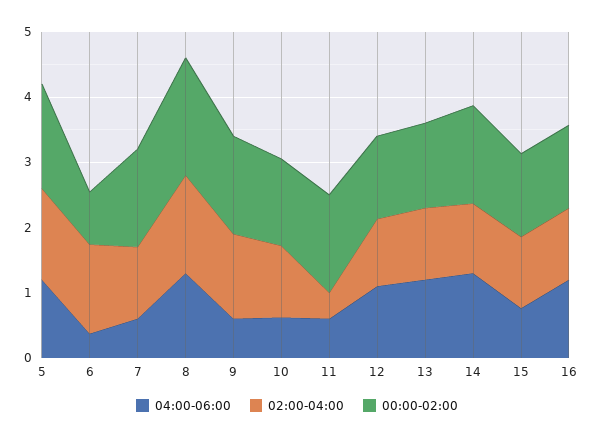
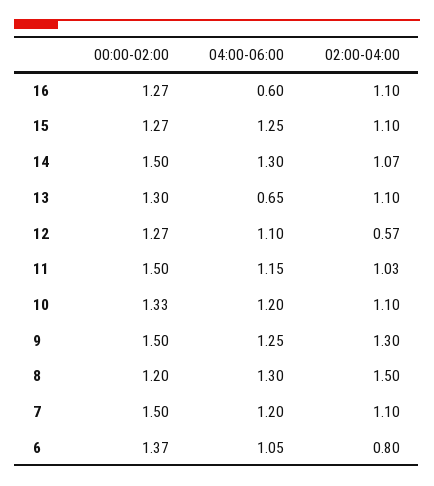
04:00-06:00, 5: 1.2 -> none
02:00-04:00, 5: 1.4 -> none
00:00-02:00, 5: 1.6 -> none
04:00-06:00, 6: 0.4 -> 1.05
02:00-04:00, 6: 1.4 -> 0.8
00:00-02:00, 6: 0.8 -> 1.37
04:00-06:00, 7: 0.6 -> 1.2
00:00-02:00, 8: 1.8 -> 1.2
04:00-06:00, 9: 0.6 -> 1.25
04:00-06:00, 10: 0.6 -> 1.2
04:00-06:00, 11: 0.6 -> 1.15
02:00-04:00, 11: 0.4 -> 1.03
02:00-04:00, 12: 1 -> 0.57
04:00-06:00, 13: 1.2 -> 0.65
04:00-06:00, 15: 0.8 -> 1.25
04:00-06:00, 16: 1.2 -> 0.6

